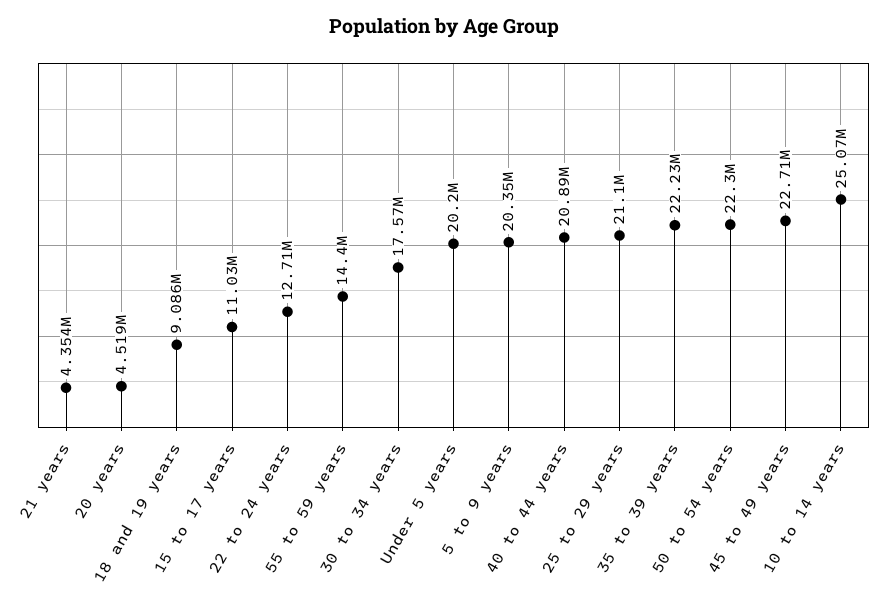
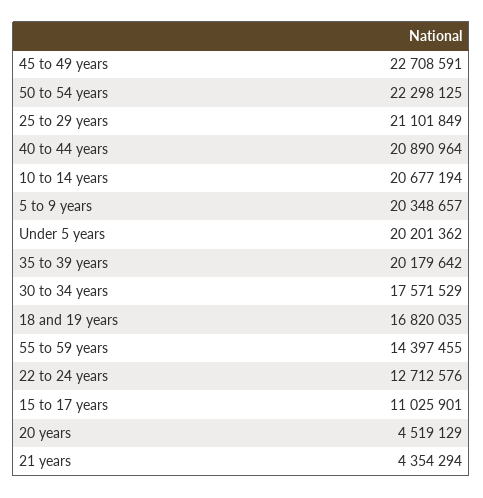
18 and 19 years: 9086000 -> 16820035
35 to 39 years: 22230000 -> 20179642
10 to 14 years: 25070000 -> 20677194

